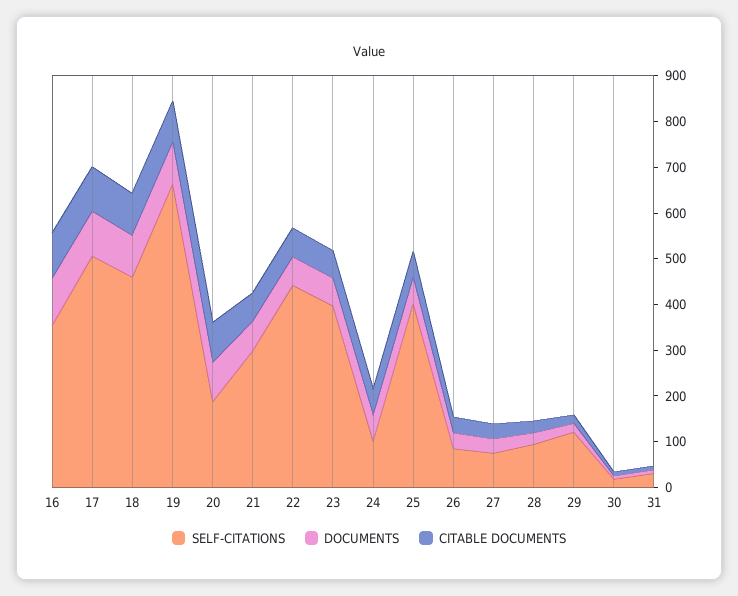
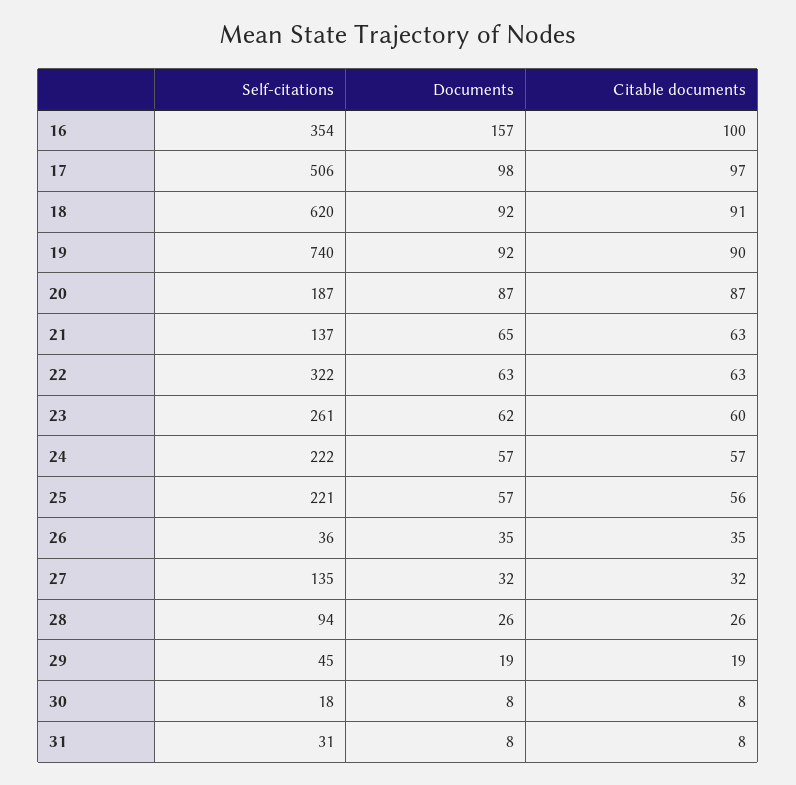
DOCUMENTS, 16: 100 -> 157
SELF-CITATIONS, 18: 460 -> 620
SELF-CITATIONS, 19: 660 -> 740
SELF-CITATIONS, 21: 300 -> 137
SELF-CITATIONS, 22: 440 -> 322
SELF-CITATIONS, 23: 400 -> 261
SELF-CITATIONS, 24: 100 -> 222
SELF-CITATIONS, 25: 400 -> 221
SELF-CITATIONS, 26: 80 -> 36
SELF-CITATIONS, 27: 80 -> 135
SELF-CITATIONS, 29: 120 -> 45

